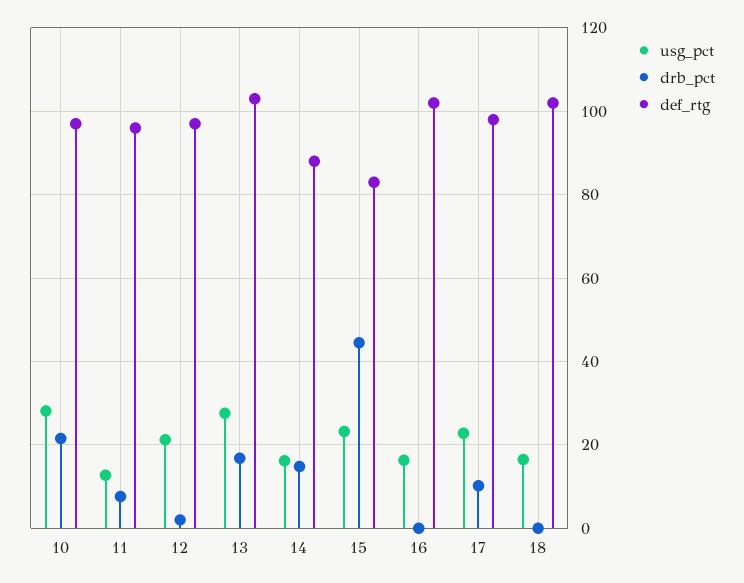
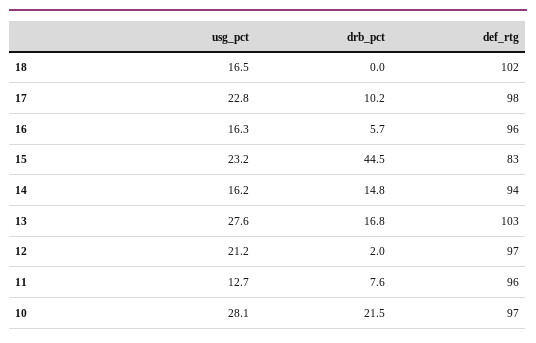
def_rtg, 14: 88 -> 94
drb_pct, 16: 0 -> 5.7
def_rtg, 16: 102 -> 96

